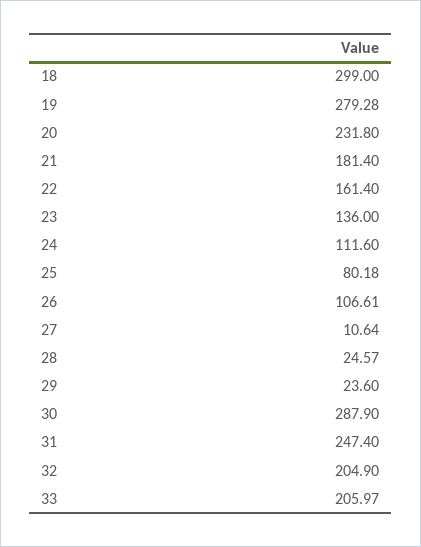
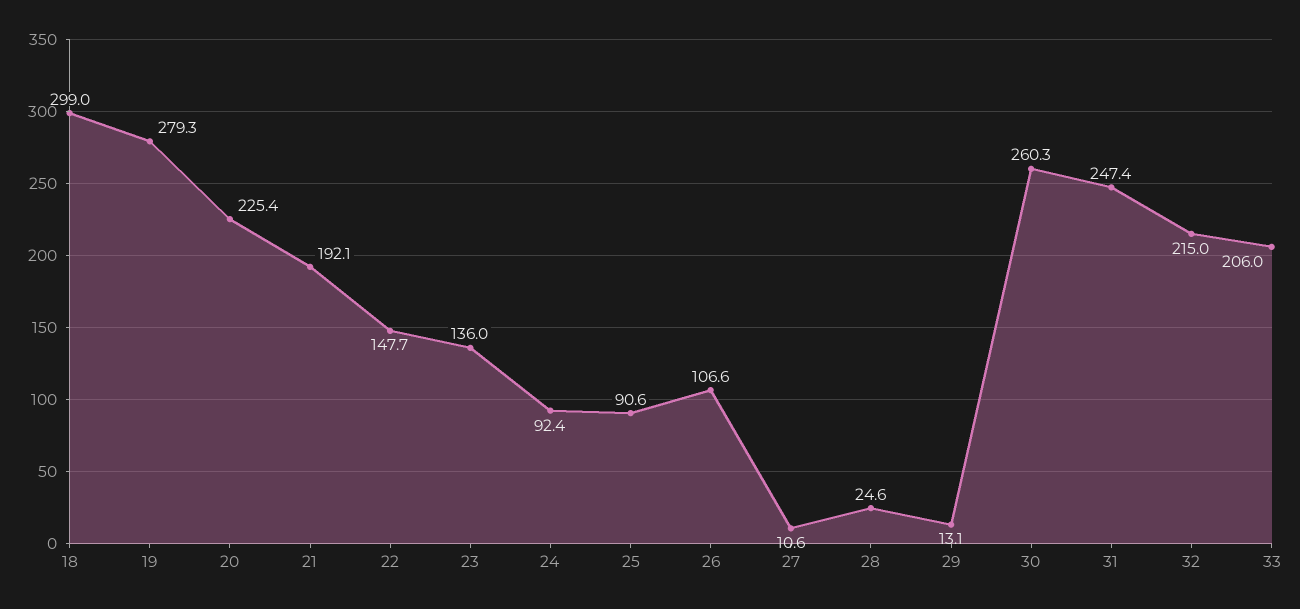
20: 231.8 -> 225.4
21: 181.4 -> 192.1
22: 161.4 -> 147.7
24: 111.6 -> 92.4
25: 80.18 -> 90.6
29: 23.6 -> 13.1
30: 287.9 -> 260.3
32: 204.9 -> 215

